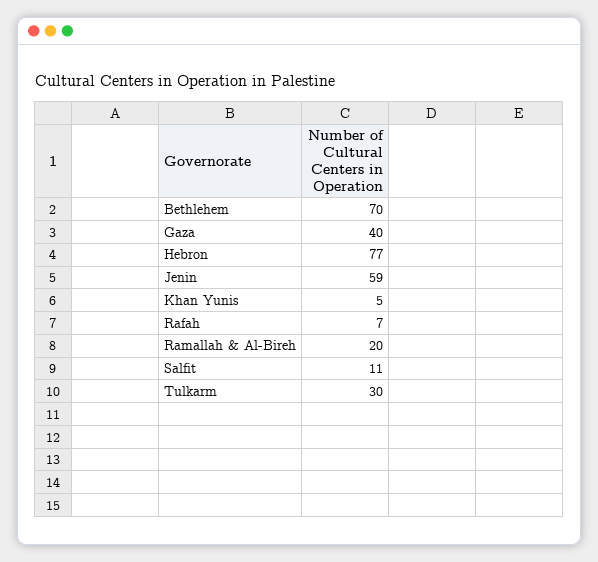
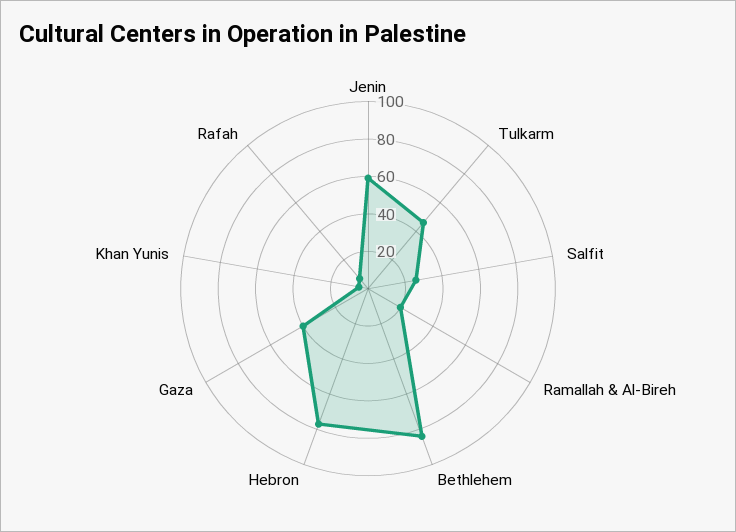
Bethlehem: 70 -> 85
Salfit: 11 -> 25
Tulkarm: 30 -> 45

